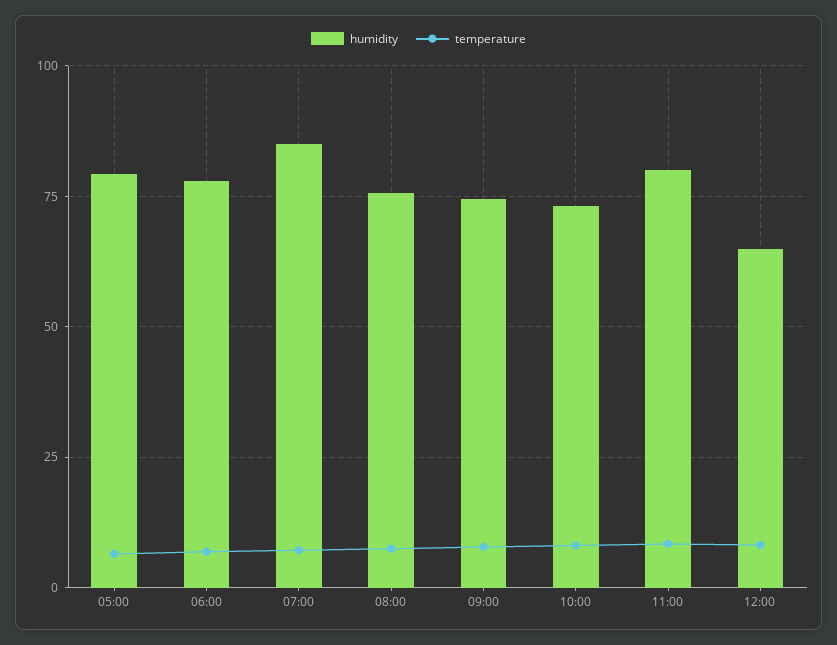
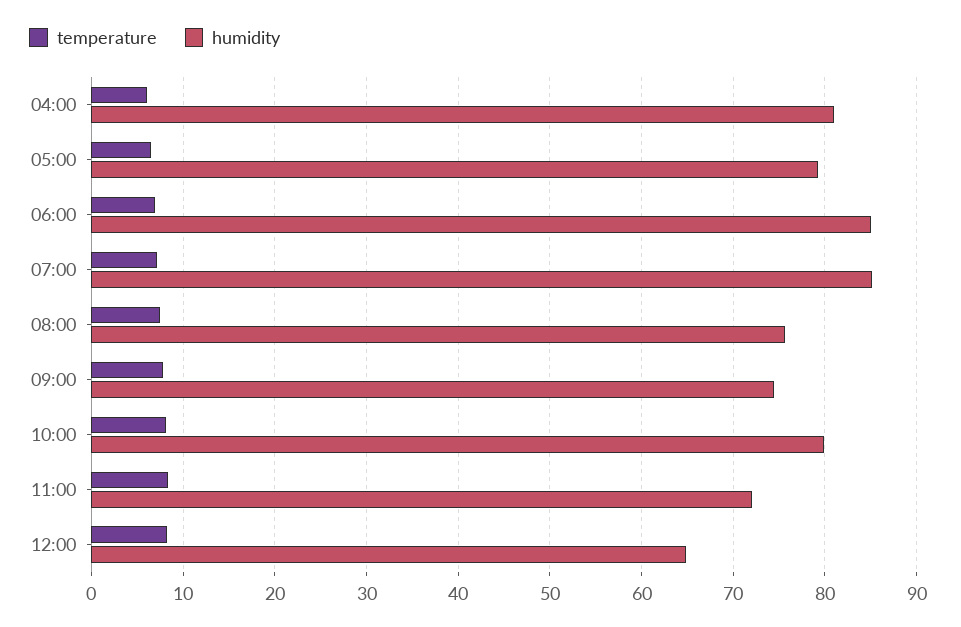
humidity, 06:00: 77.5 -> 85
humidity, 10:00: 72.5 -> 80
humidity, 11:00: 80 -> 72
temperature, 04:00: none -> 6
humidity, 04:00: none -> 81

